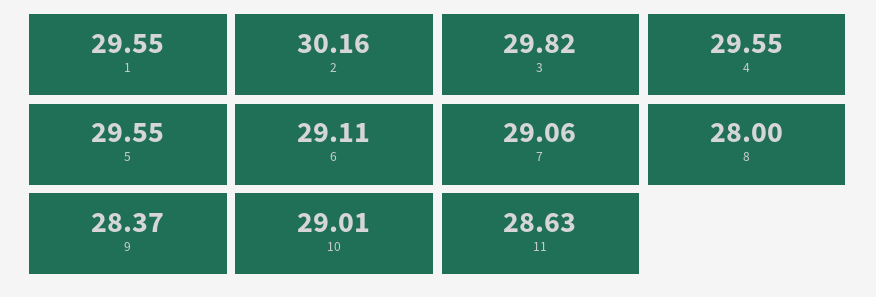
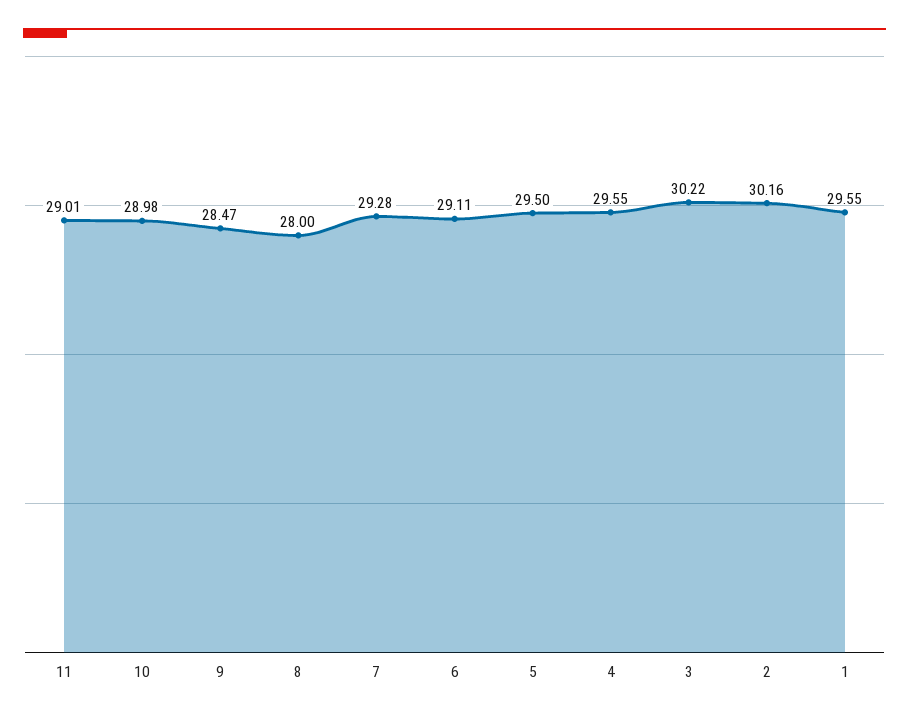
3: 29.82 -> 30.22
5: 29.55 -> 29.5
7: 29.06 -> 29.28
9: 28.37 -> 28.47
10: 29.01 -> 28.98
11: 28.63 -> 29.01

